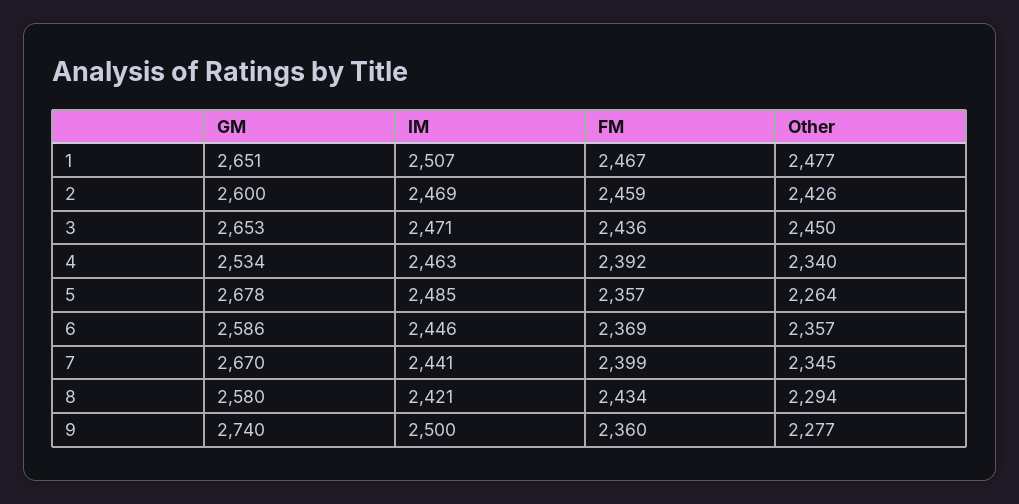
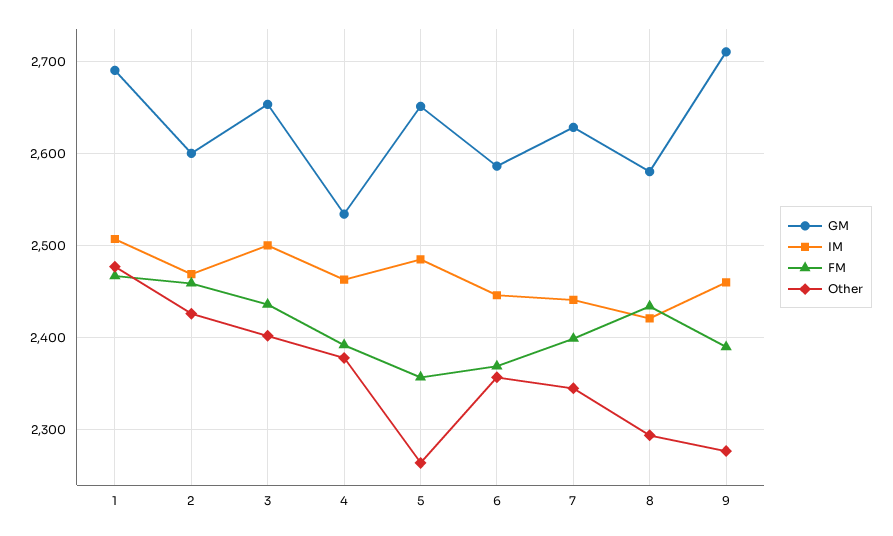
GM, 1: 2651 -> 2690
IM, 3: 2471 -> 2500
Other, 3: 2450 -> 2400
Other, 4: 2340 -> 2380
GM, 5: 2678 -> 2650
GM, 7: 2670 -> 2630
GM, 9: 2740 -> 2710
IM, 9: 2500 -> 2460
FM, 9: 2360 -> 2390

